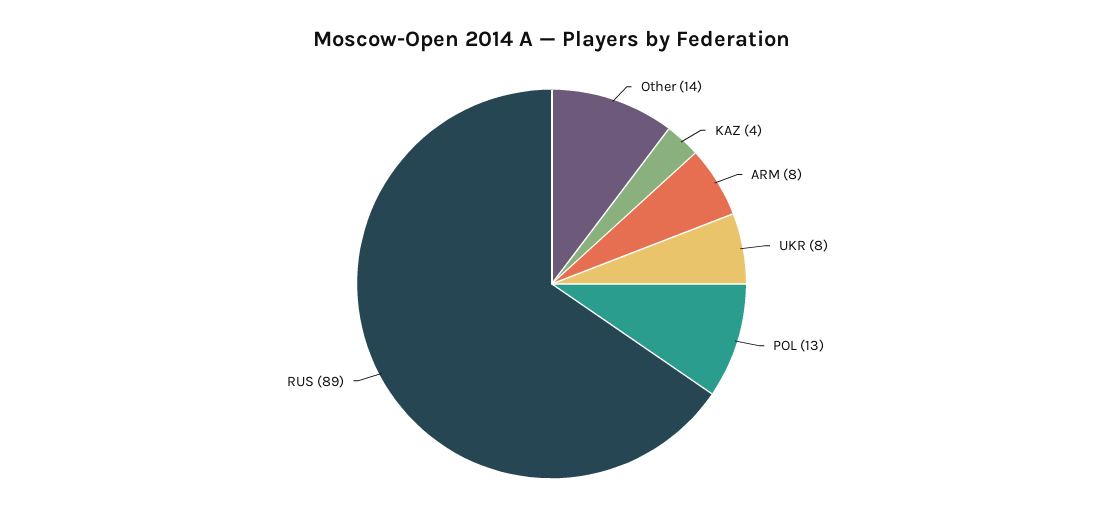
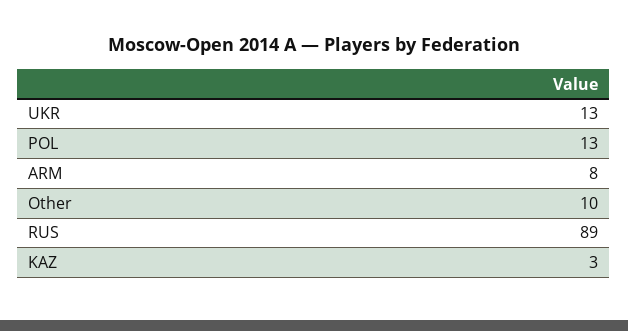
Other: 14 -> 10
KAZ: 4 -> 3
UKR: 8 -> 13

